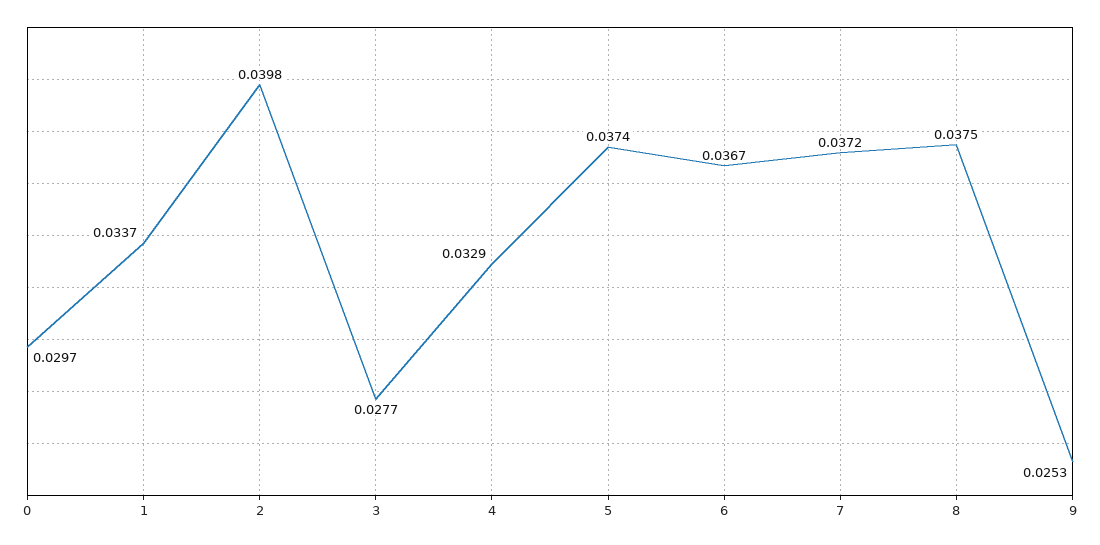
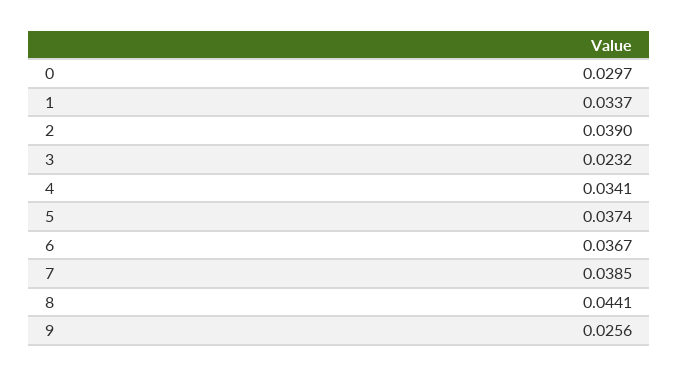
2: 0.0398 -> 0.039
3: 0.0277 -> 0.0232
4: 0.0329 -> 0.0341
7: 0.0372 -> 0.0385
8: 0.0375 -> 0.0441
9: 0.0253 -> 0.0256

